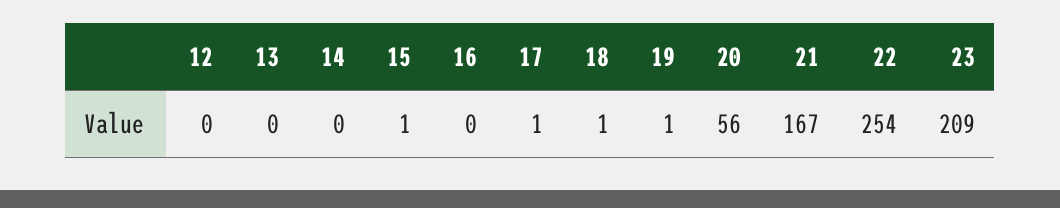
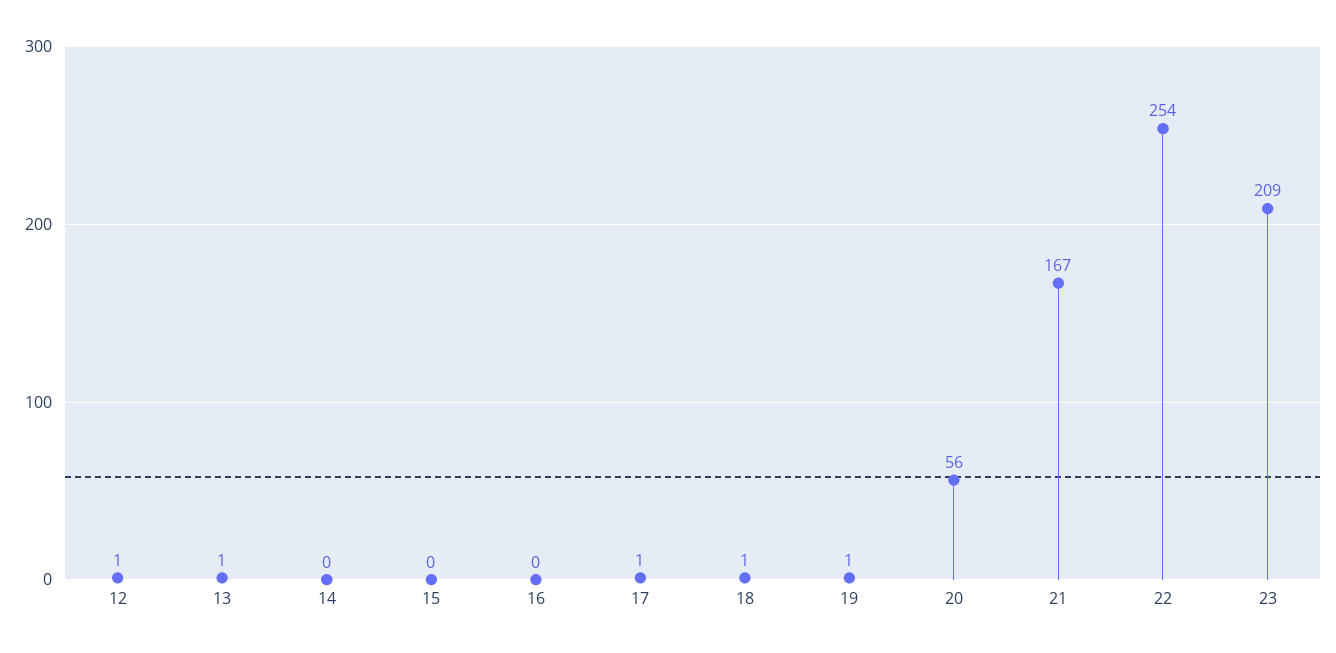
12: 0 -> 1
13: 0 -> 1
15: 1 -> 0

